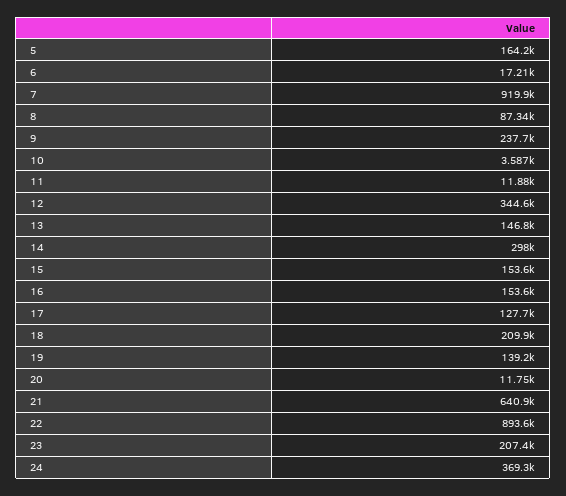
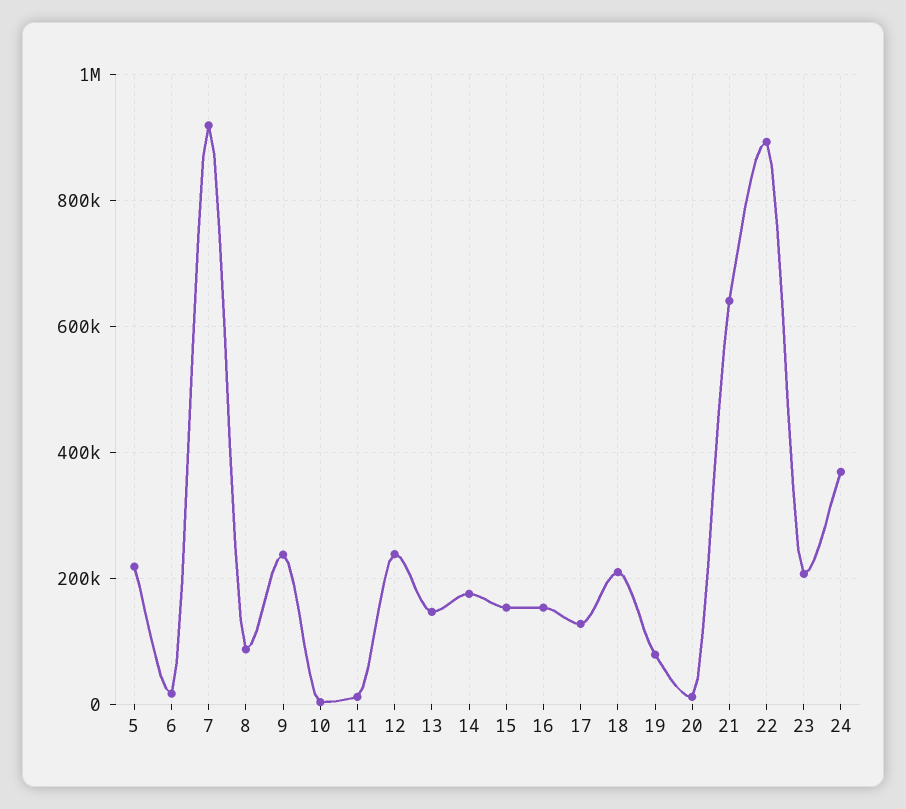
5: 164200 -> 220000
12: 344600 -> 240000
14: 298000 -> 180000
19: 139200 -> 80000

